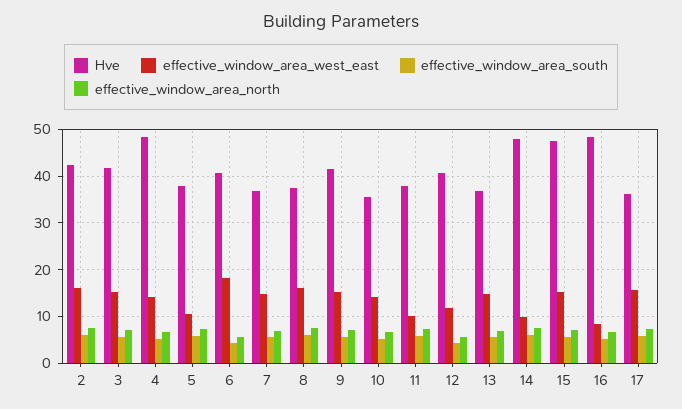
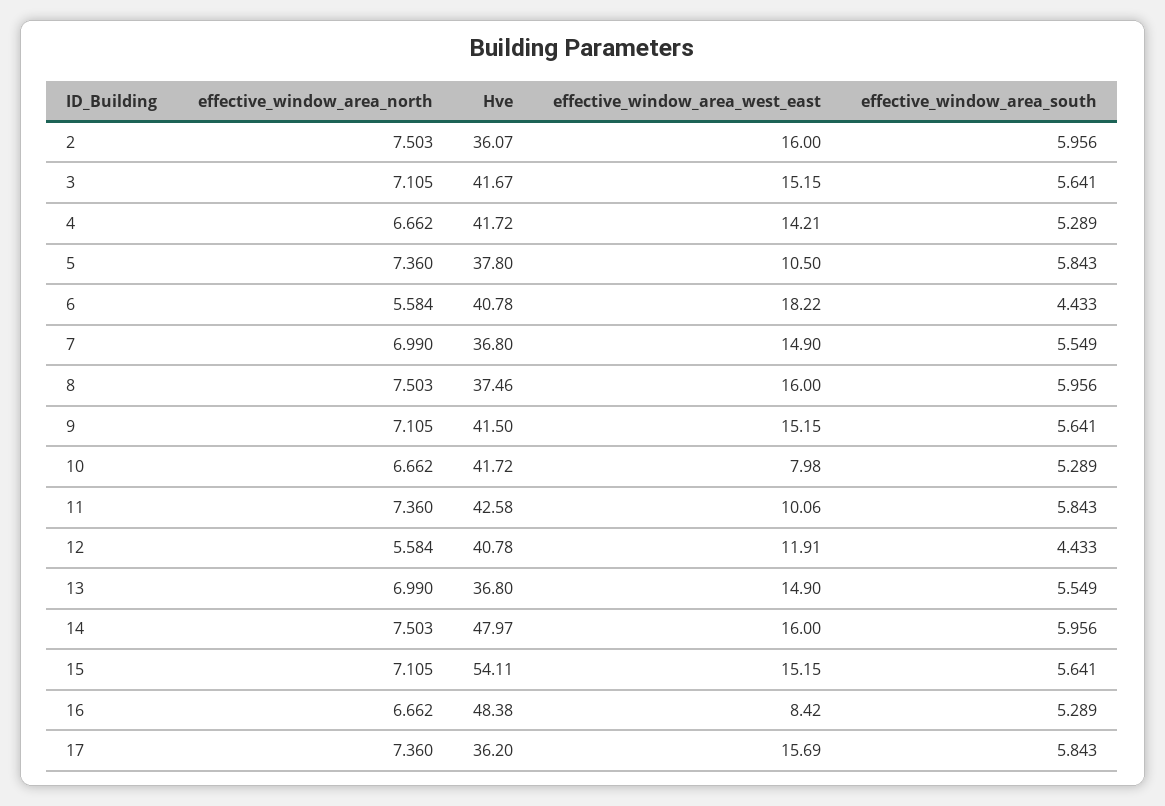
Hve, 2: 42 -> 36.07
Hve, 4: 48 -> 41.72
Hve, 10: 36 -> 41.72
effective_window_area_west_east, 10: 14 -> 7.98
Hve, 11: 38 -> 42.58
effective_window_area_west_east, 14: 10 -> 16
Hve, 15: 48 -> 54.11

